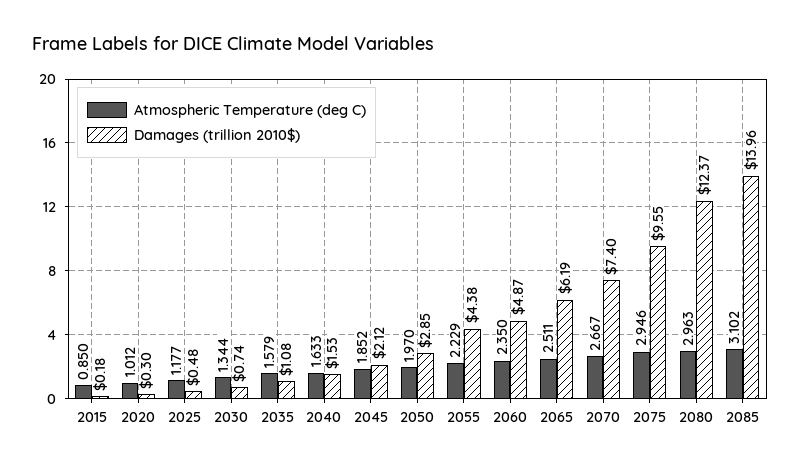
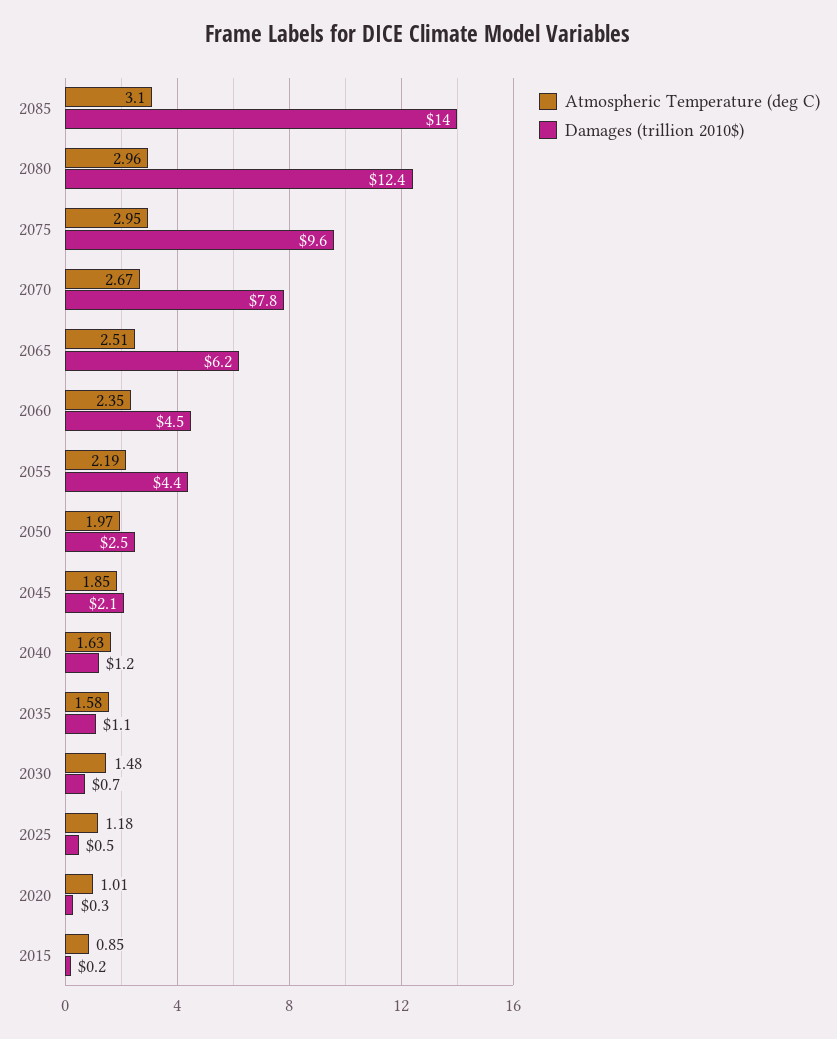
Atmospheric Temperature (deg C), 2030: 1.344 -> 1.48
Damages (trillion 2010$), 2040: 1.53 -> 1.2
Damages (trillion 2010$), 2050: 2.85 -> 2.5
Atmospheric Temperature (deg C), 2055: 2.229 -> 2.19
Damages (trillion 2010$), 2060: 4.87 -> 4.5
Damages (trillion 2010$), 2070: 7.4 -> 7.8

